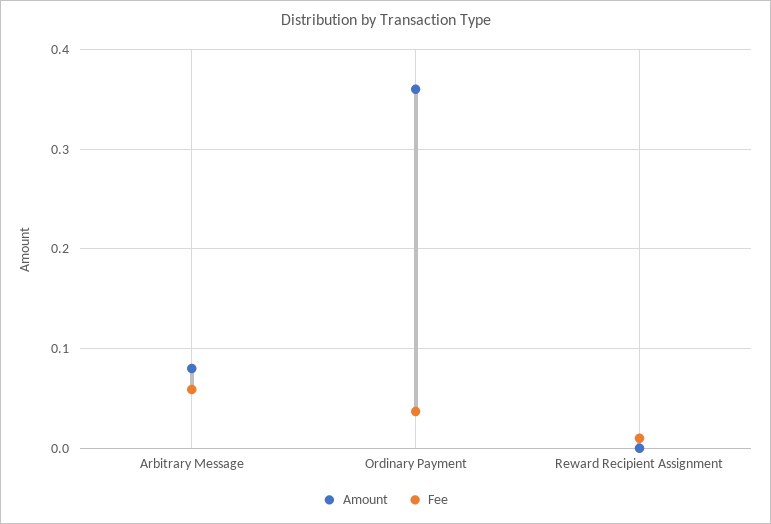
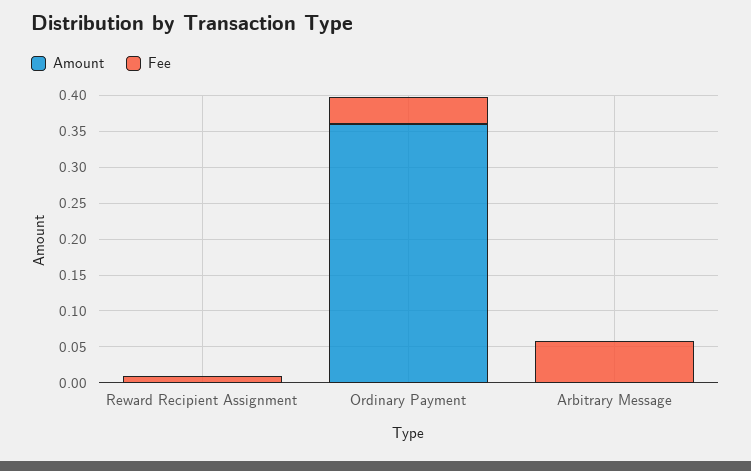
Amount, Arbitrary Message: 0.08 -> 0

